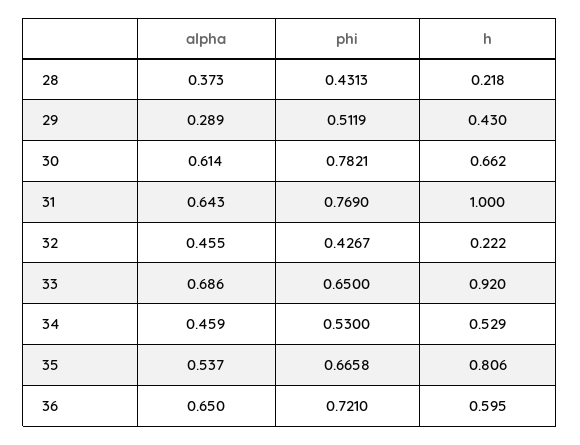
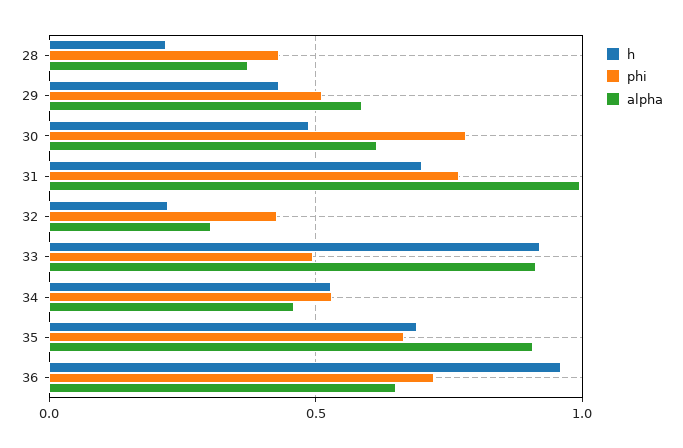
alpha, 29: 0.289 -> 0.6
h, 30: 0.662 -> 0.5
alpha, 31: 0.643 -> 1
h, 31: 1 -> 0.7
alpha, 32: 0.455 -> 0.3
alpha, 33: 0.686 -> 0.9
phi, 33: 0.65 -> 0.5
alpha, 35: 0.537 -> 0.9
h, 35: 0.806 -> 0.7
h, 36: 0.595 -> 0.95

